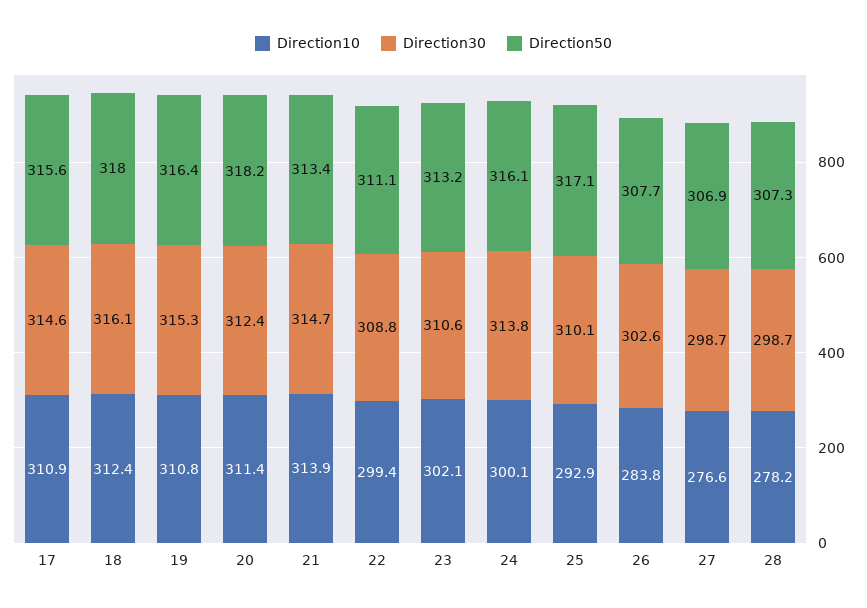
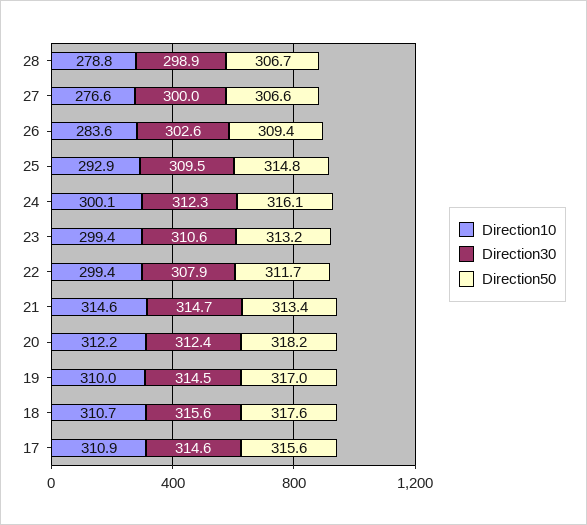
Direction10, 18: 312.4 -> 310.7
Direction30, 18: 316.1 -> 315.6
Direction50, 18: 318 -> 317.6
Direction10, 19: 310.8 -> 310
Direction30, 19: 315.3 -> 314.5
Direction50, 19: 316.4 -> 317
Direction10, 20: 311.4 -> 312.2
Direction10, 21: 313.9 -> 314.6
Direction30, 22: 308.8 -> 307.9
Direction50, 22: 311.1 -> 311.7
Direction10, 23: 302.1 -> 299.4
Direction30, 24: 313.8 -> 312.3
Direction30, 25: 310.1 -> 309.5
Direction50, 25: 317.1 -> 314.8
Direction10, 26: 283.8 -> 283.6
Direction50, 26: 307.7 -> 309.4
Direction30, 27: 298.7 -> 300
Direction50, 27: 306.9 -> 306.6
Direction10, 28: 278.2 -> 278.8
Direction30, 28: 298.7 -> 298.9
Direction50, 28: 307.3 -> 306.7

